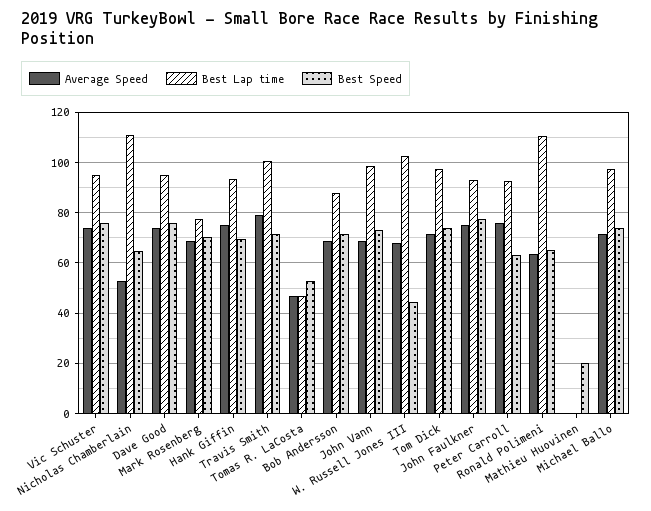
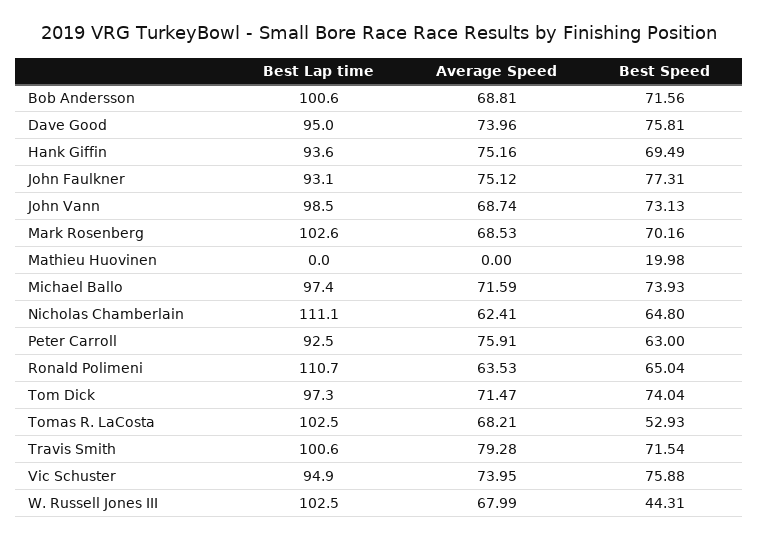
Average Speed, Nicholas Chamberlain: 52.5 -> 62.41
Best Lap time, Mark Rosenberg: 77.5 -> 102.6
Average Speed, Tomas R. LaCosta: 47.5 -> 68.21
Best Lap time, Tomas R. LaCosta: 47.5 -> 102.5
Best Lap time, Bob Andersson: 87.5 -> 100.6

